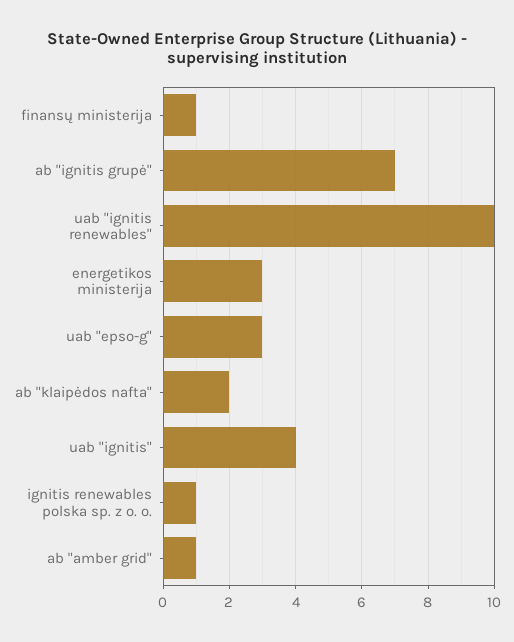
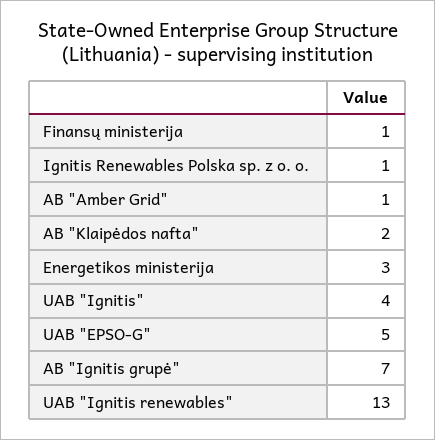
uab "ignitis renewables": 10 -> 13
uab "epso-g": 3 -> 5

